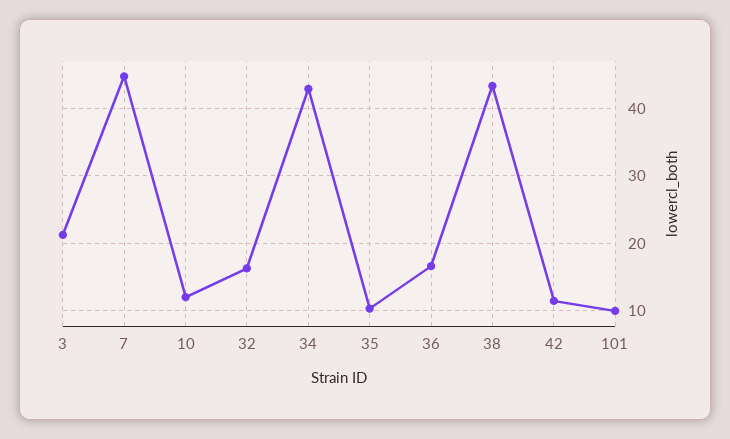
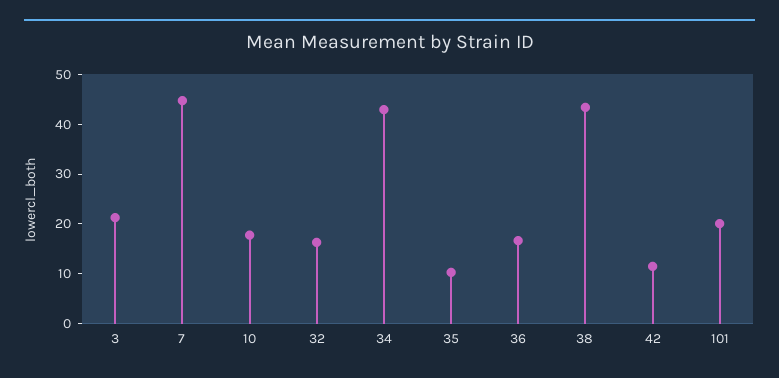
10: 12 -> 18
101: 10 -> 20

